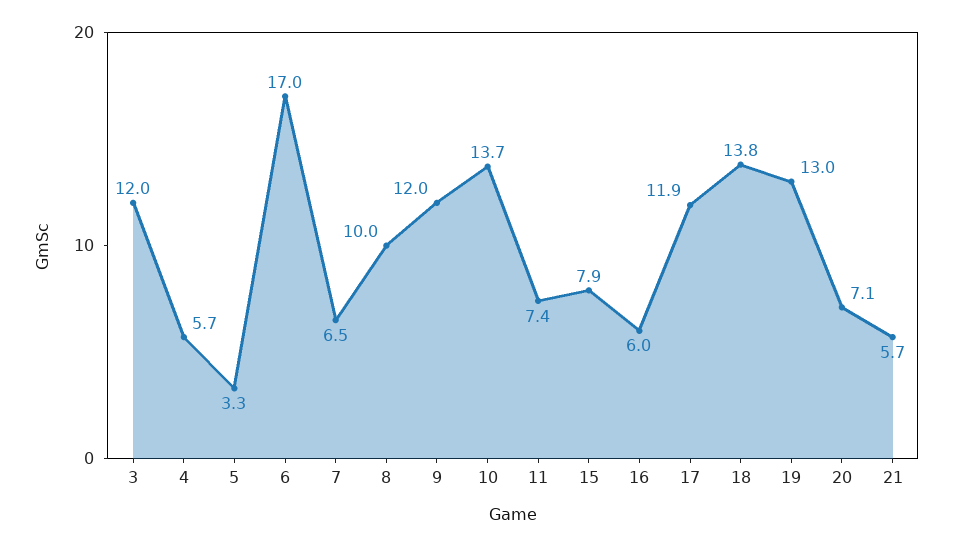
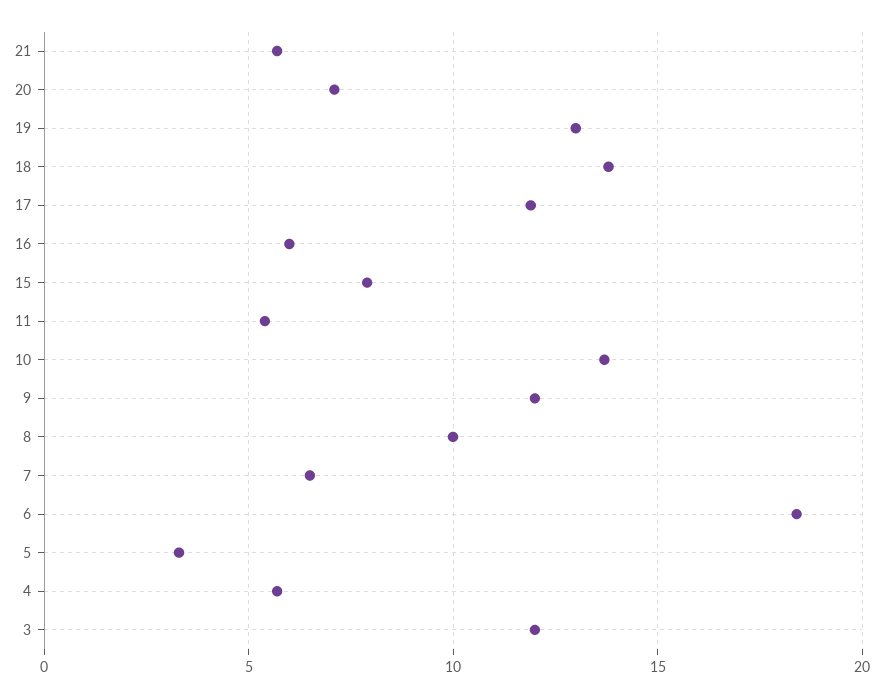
6: 17 -> 18.5
11: 7.4 -> 5.5

